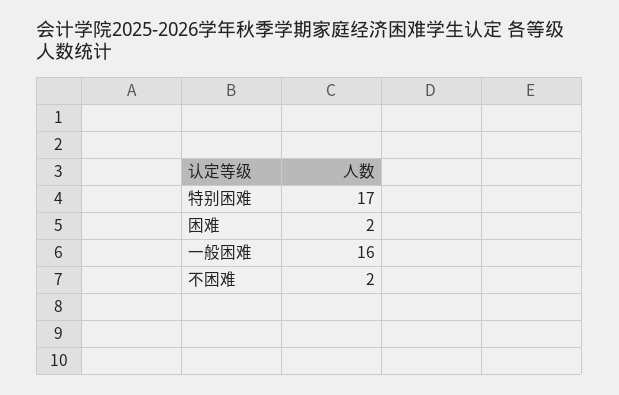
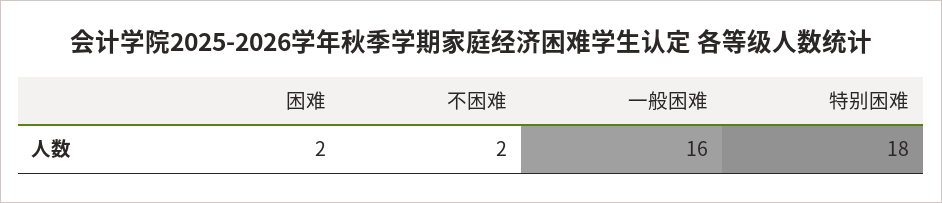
特别困难: 17 -> 18

